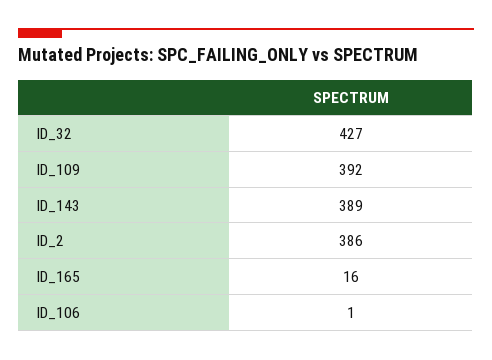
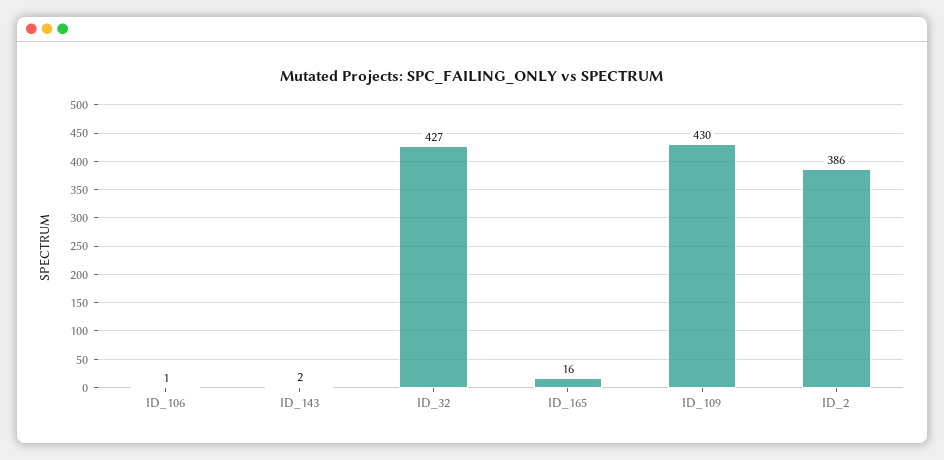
ID_109: 392 -> 430
ID_143: 389 -> 2

